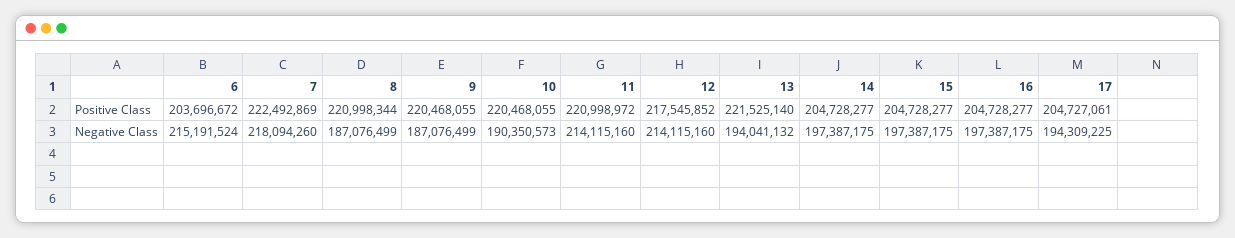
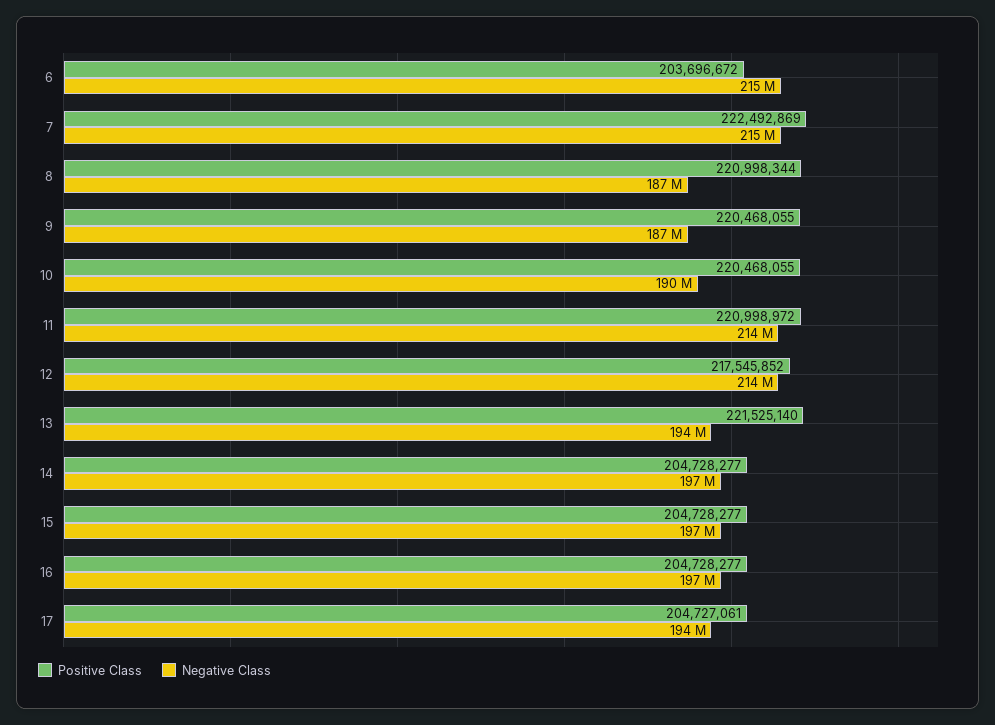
Negative Class, 7: 218094260 -> 215000000

